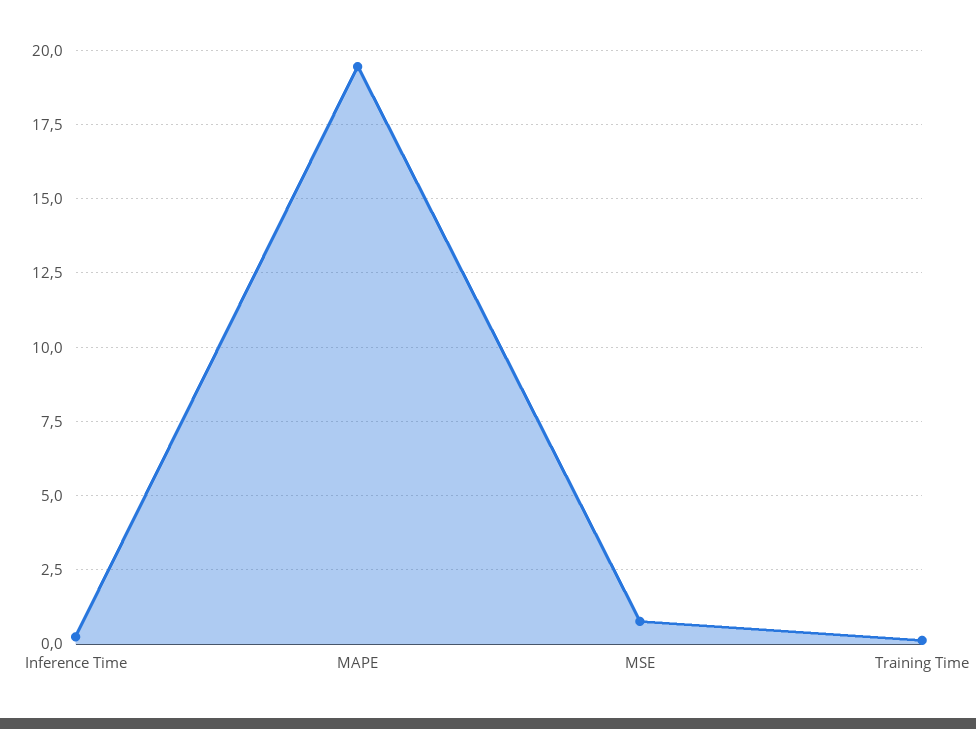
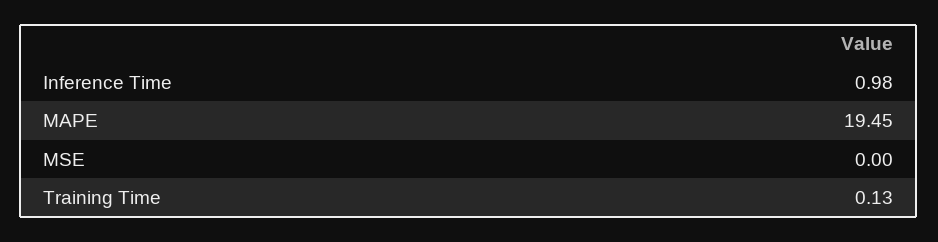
Inference Time: 0.25 -> 0.98
MSE: 0.75 -> 0

